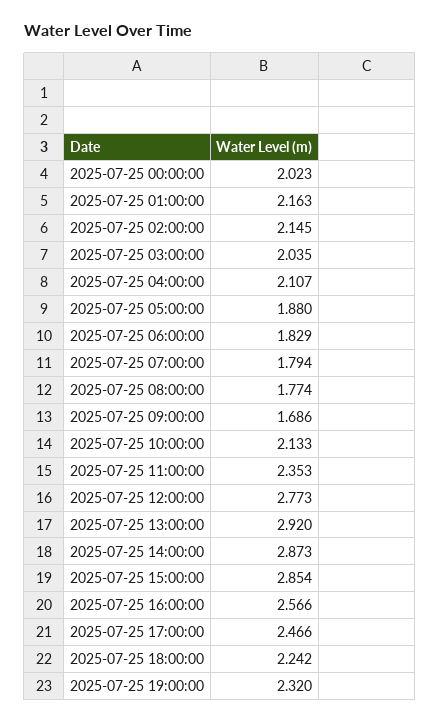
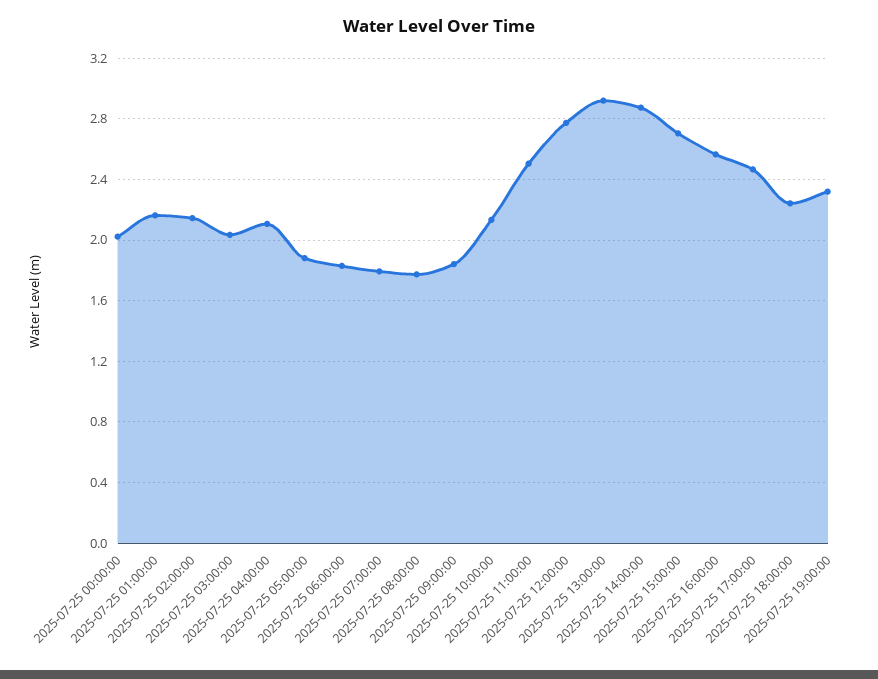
2025-07-25 09:00:00: 1.686 -> 1.85
2025-07-25 11:00:00: 2.353 -> 2.5
2025-07-25 15:00:00: 2.854 -> 2.7

